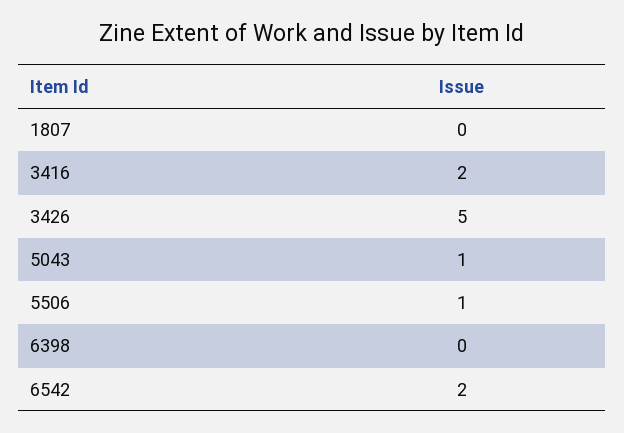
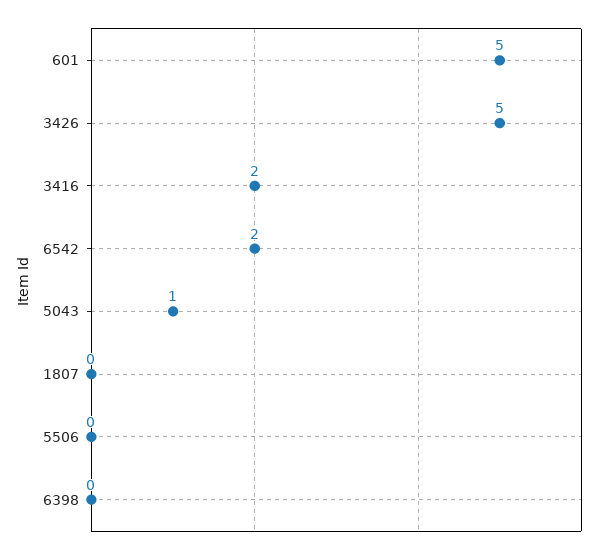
5506: 1 -> 0
601: none -> 5

